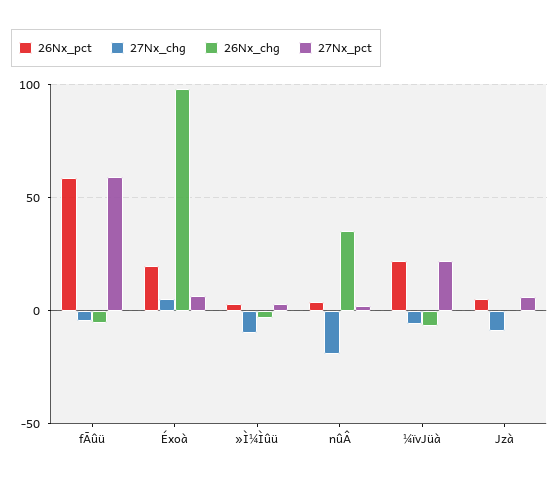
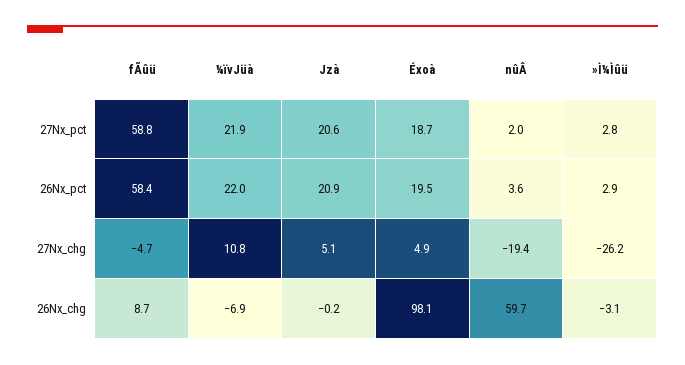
26Nx_chg, fÃûü: -5 -> 8.7
27Nx_pct, Éxoà: 5 -> 18.7
27Nx_chg, »Ì¼Ìûü: -10 -> -26.2
26Nx_chg, nûÂ: 35 -> 59.7
27Nx_chg, ¼ïvJüà: -5 -> 10.8
26Nx_pct, Jzà: 5 -> 20.9
27Nx_chg, Jzà: -10 -> 5.1
27Nx_pct, Jzà: 5 -> 20.6

